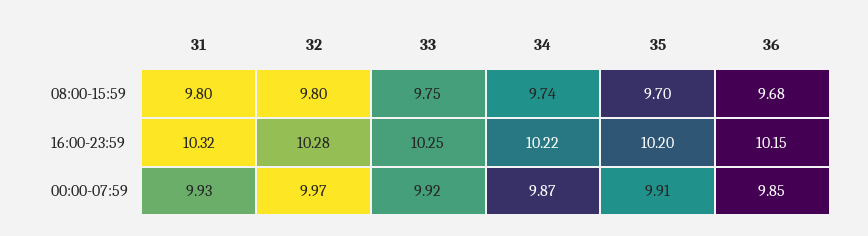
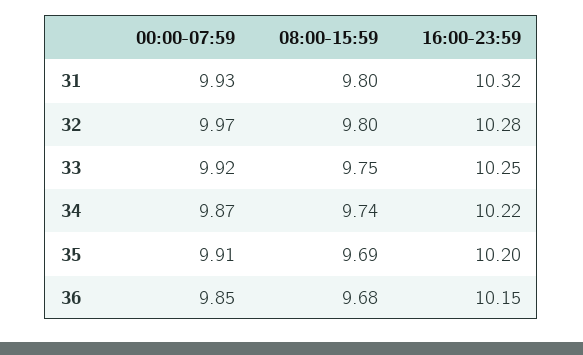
35, 08:00-15:59: 9.7 -> 9.69

